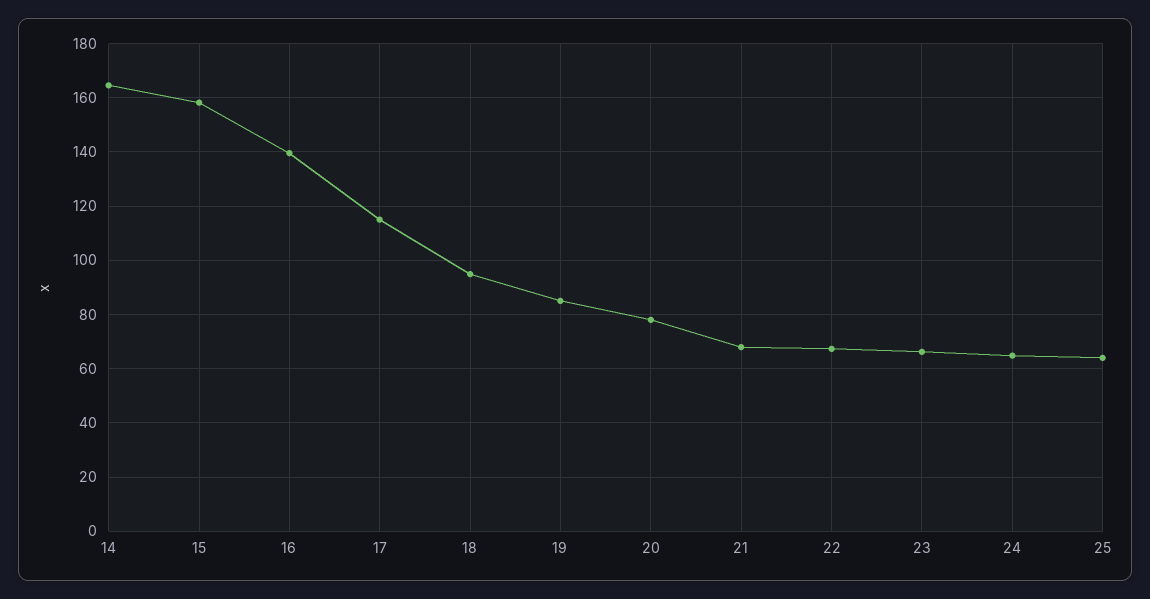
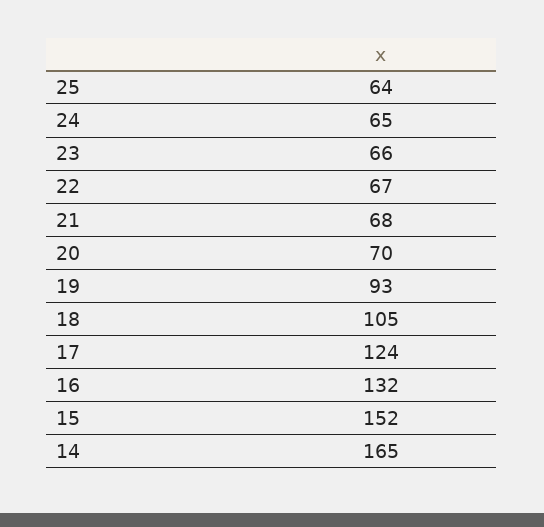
15: 157.5 -> 152
16: 140 -> 132
17: 115 -> 124
18: 95 -> 105
19: 85 -> 93
20: 77.5 -> 70

